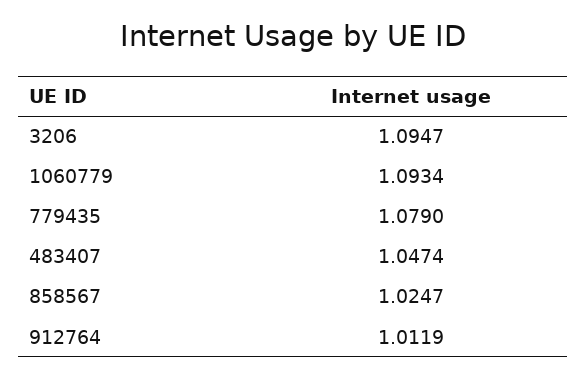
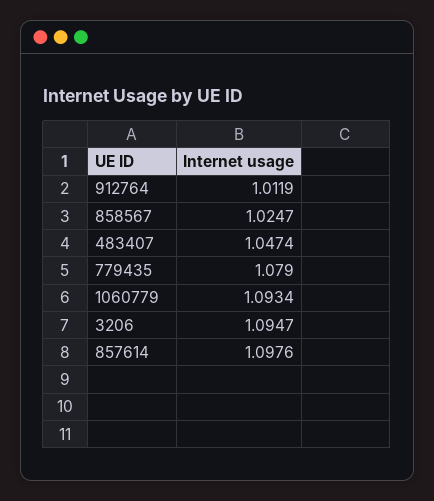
857614: none -> 1.0976

